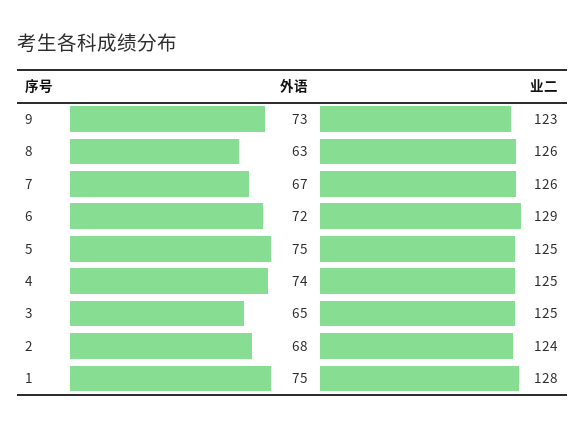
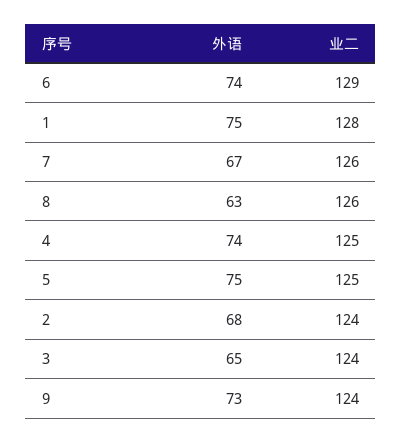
业二, 9: 123 -> 124
外语, 6: 72 -> 74
业二, 3: 125 -> 124

